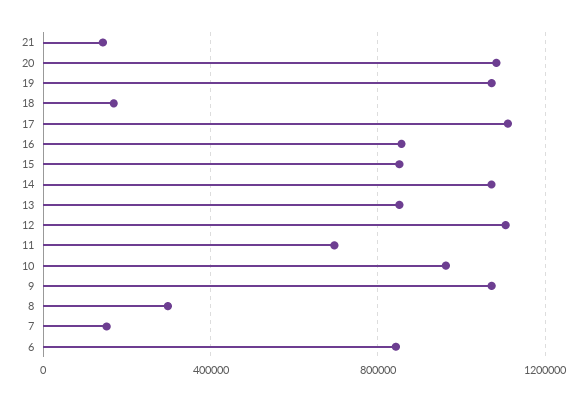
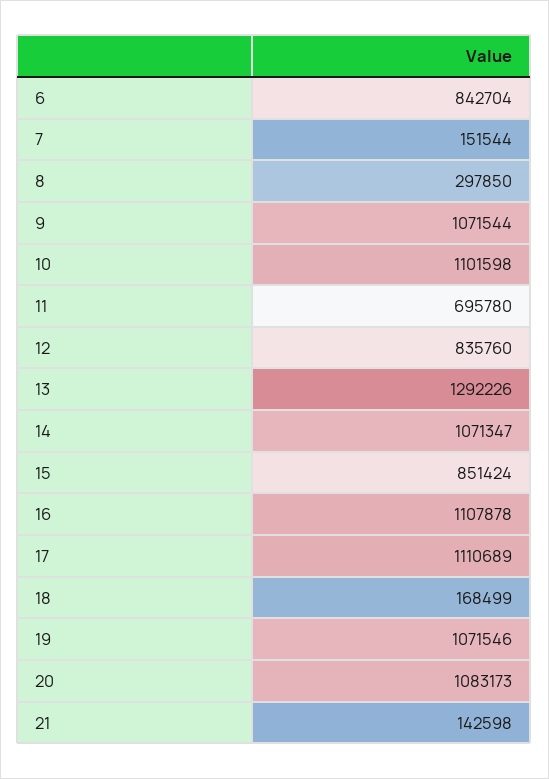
16: 850000 -> 1107878
13: 850000 -> 1292226
12: 1100000 -> 835760
10: 950000 -> 1101598

